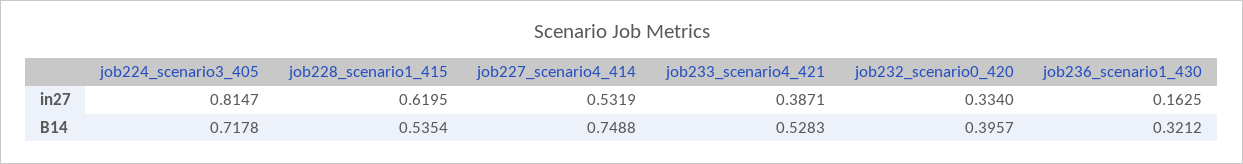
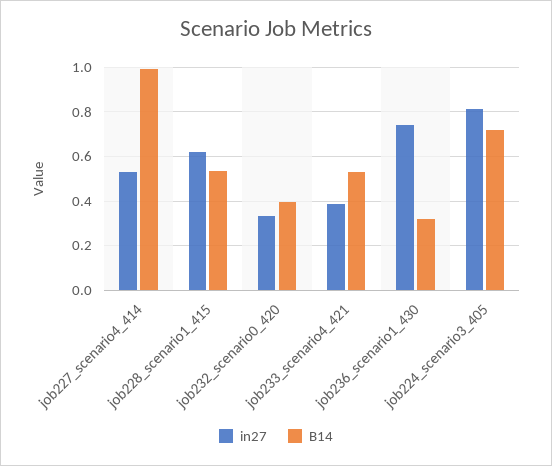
in27, job236_scenario1_430: 0.1625 -> 0.75
B14, job227_scenario4_414: 0.7488 -> 1

